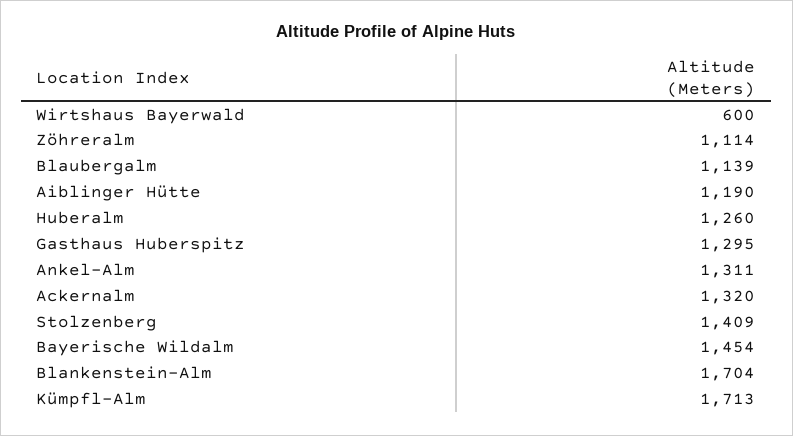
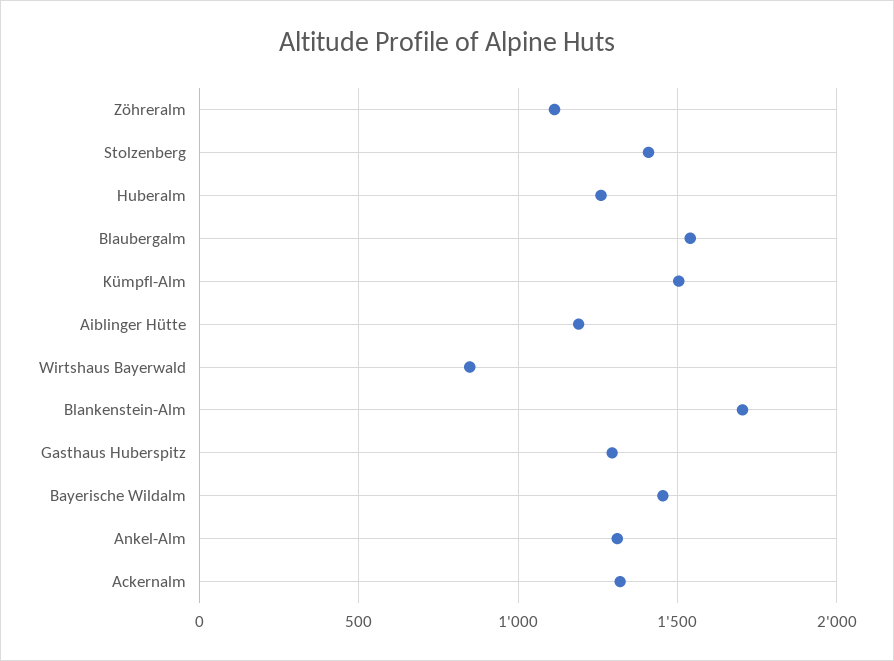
Wirtshaus Bayerwald: 600 -> 850
Blaubergalm: 1139 -> 1550
Kümpfl-Alm: 1713 -> 1500

